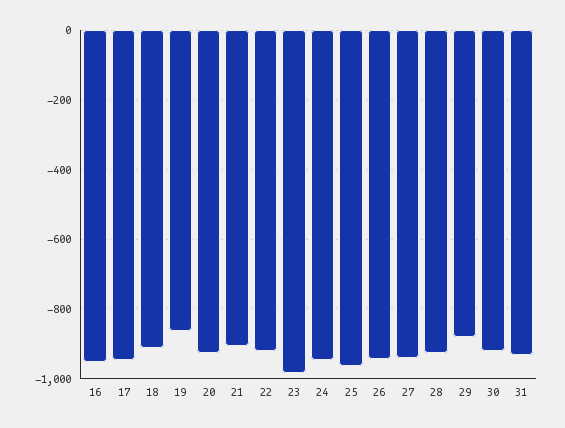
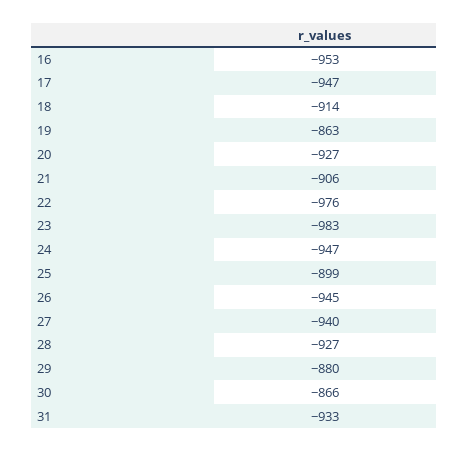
22: -920 -> -976
25: -960 -> -899
30: -920 -> -866

